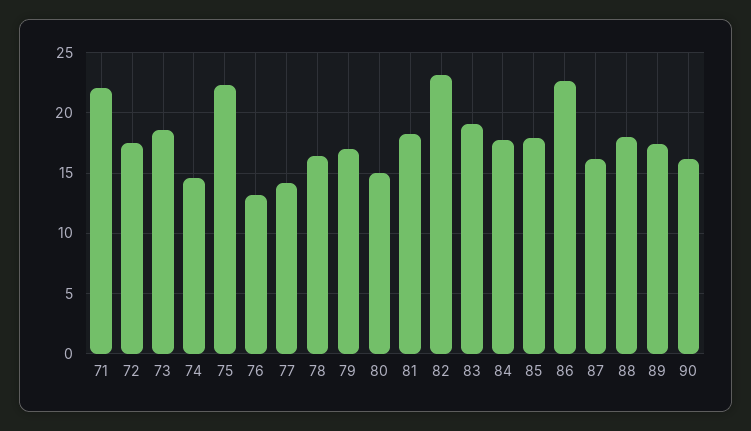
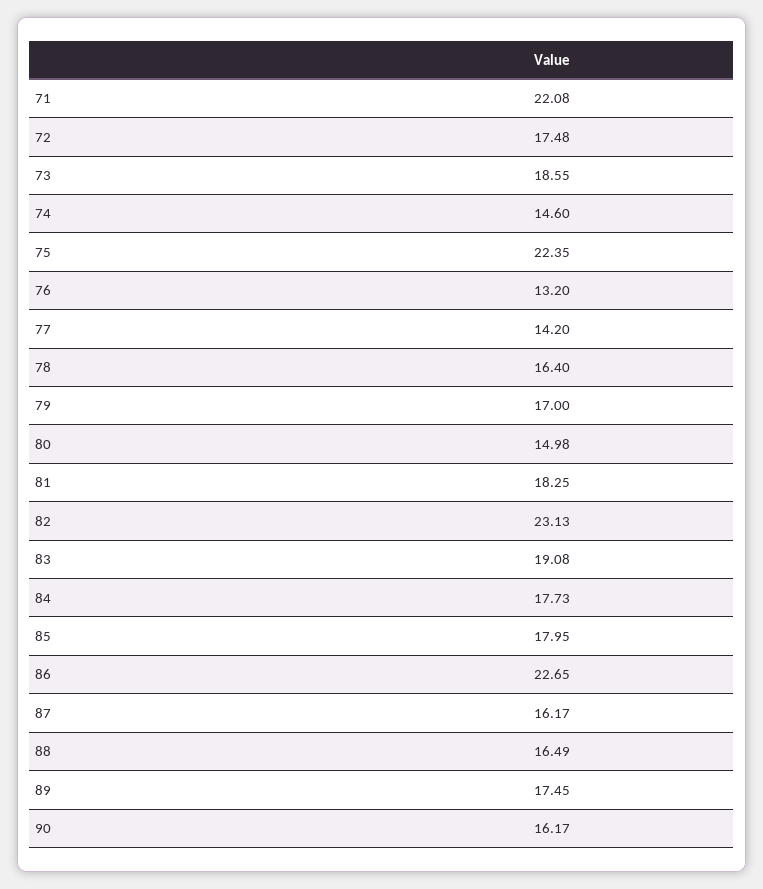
88: 18 -> 16.49

